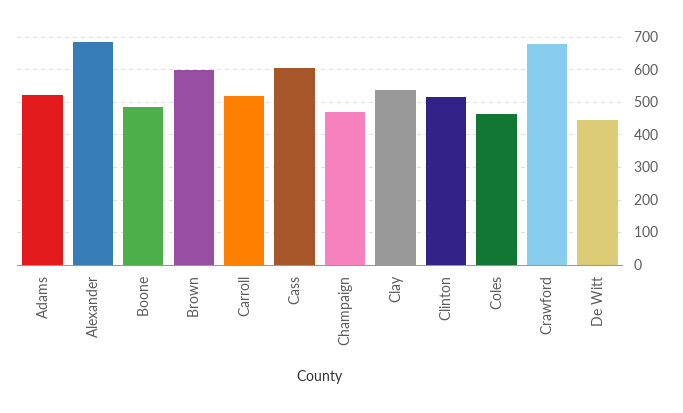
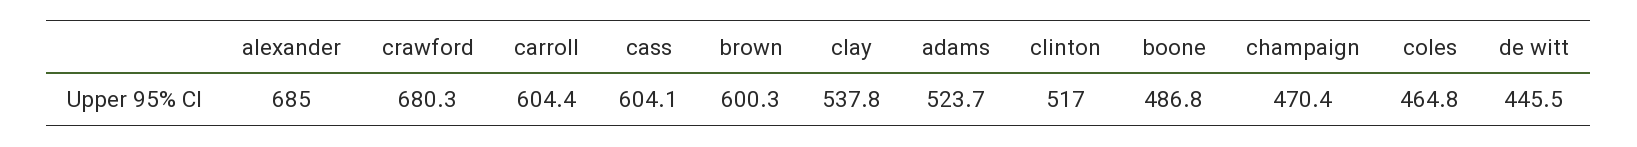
Carroll: 520 -> 604.4

